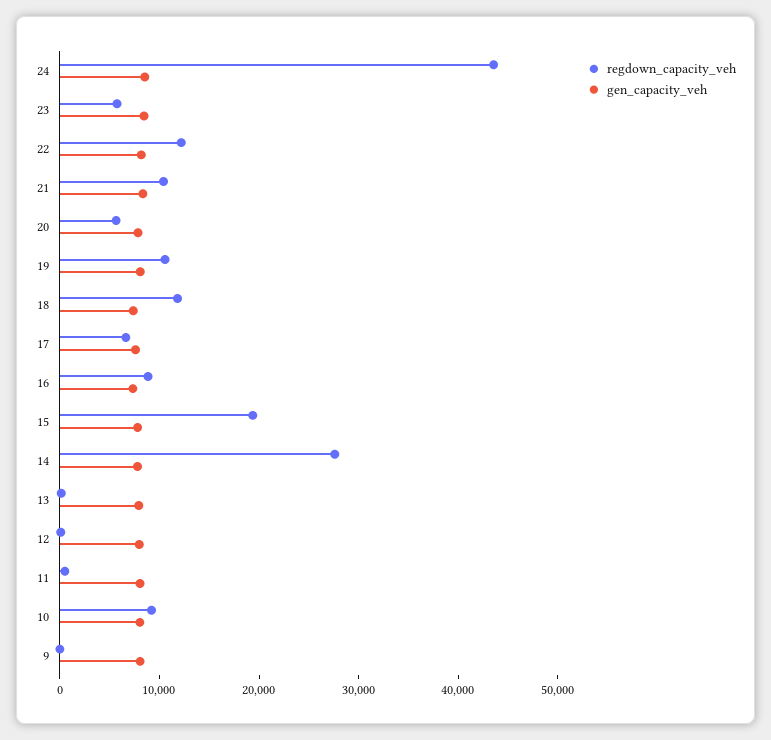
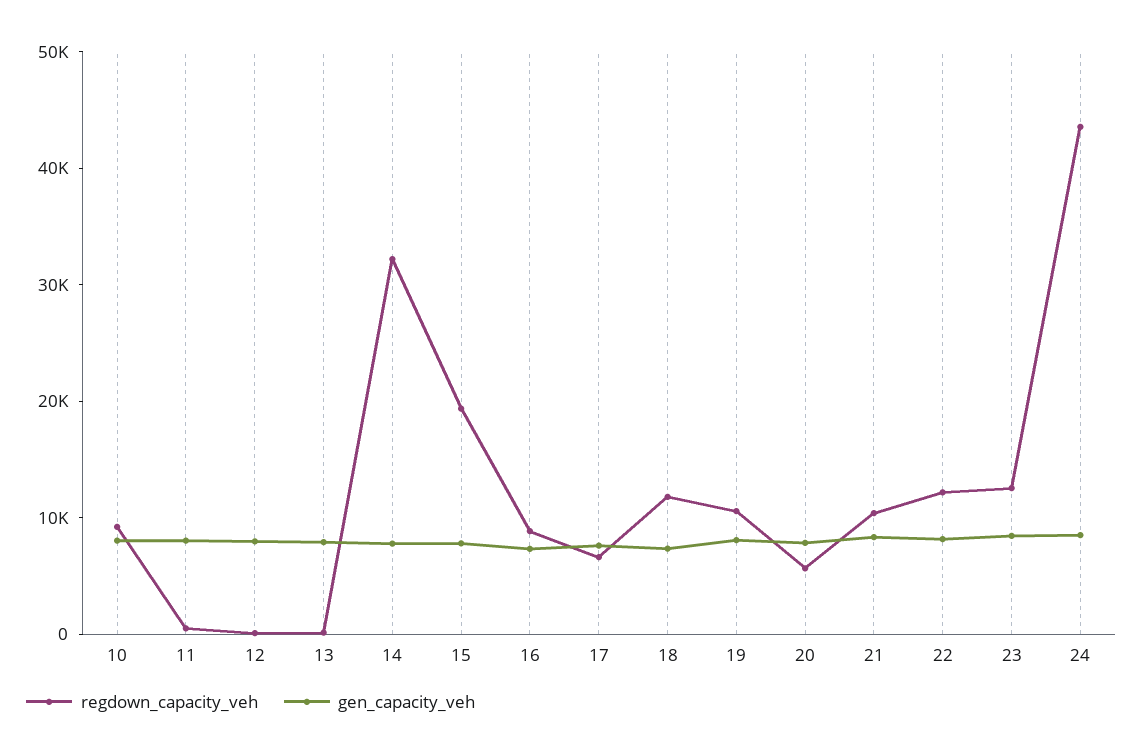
regdown_capacity_veh, 23: 6000 -> 12000
regdown_capacity_veh, 14: 28000 -> 32000
regdown_capacity_veh, 9: 0 -> none
gen_capacity_veh, 9: 8000 -> none

